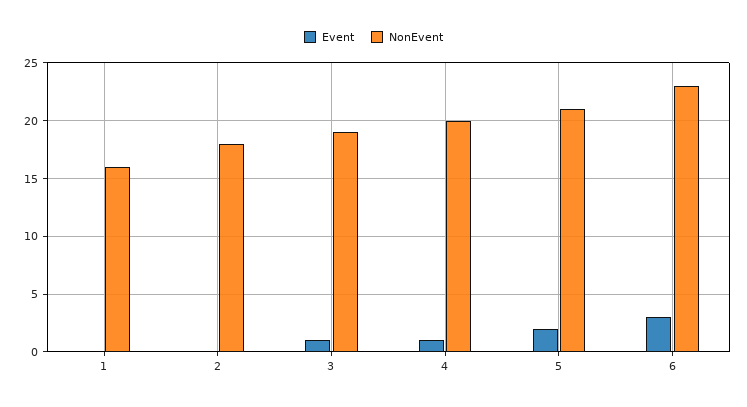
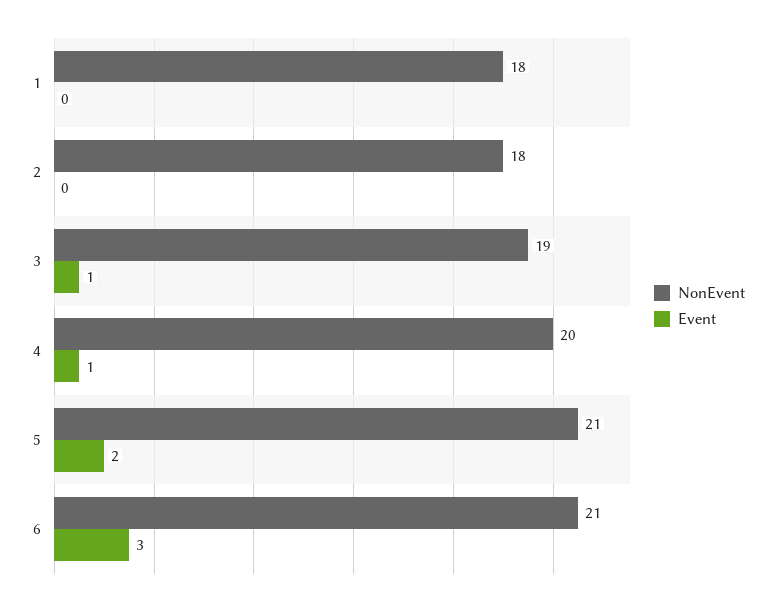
NonEvent, 1: 16 -> 18
NonEvent, 6: 23 -> 21

